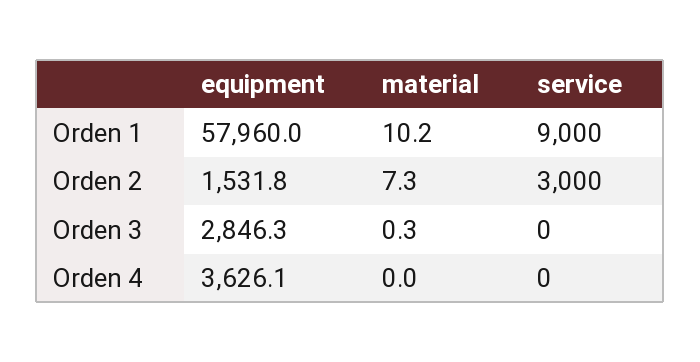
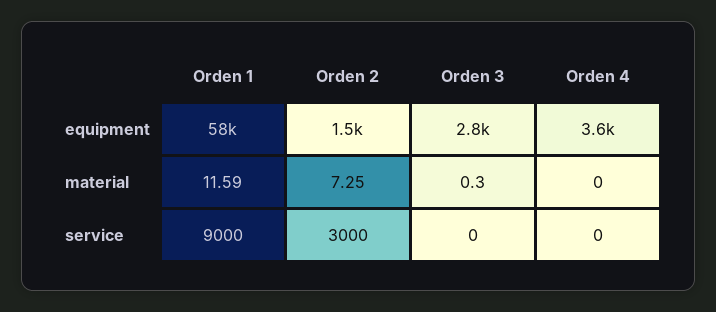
material, Orden 1: 10.2 -> 11.59

